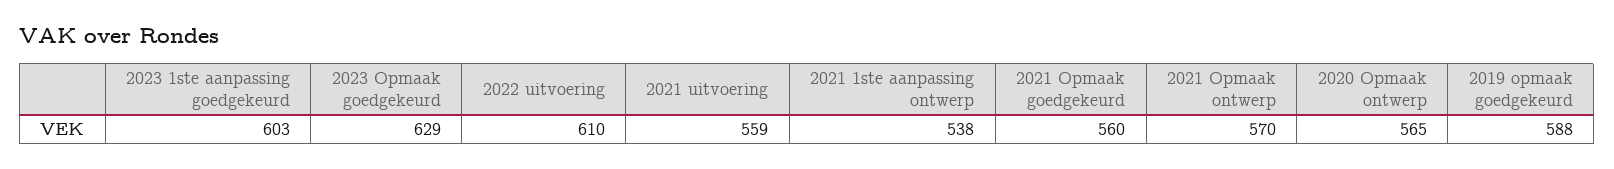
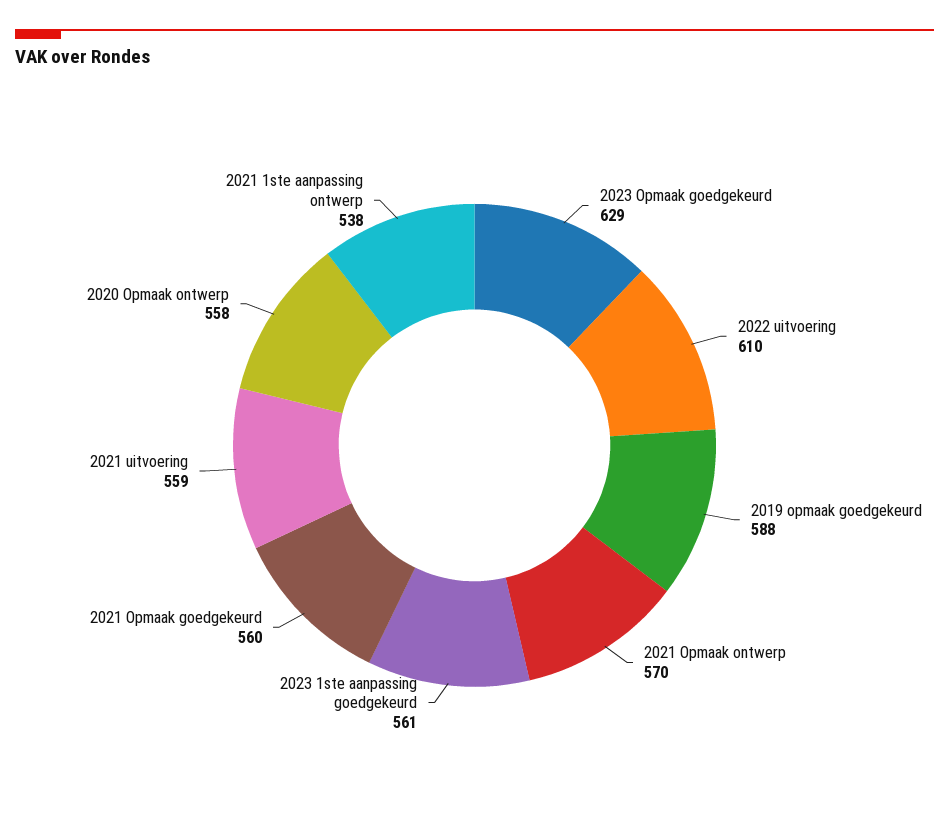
2023 1ste aanpassing goedgekeurd: 603 -> 561
2020 Opmaak ontwerp: 565 -> 558

